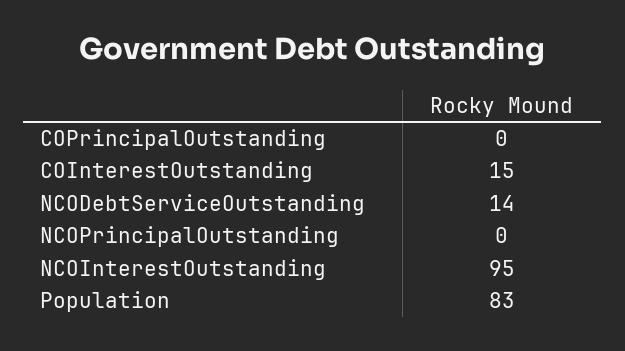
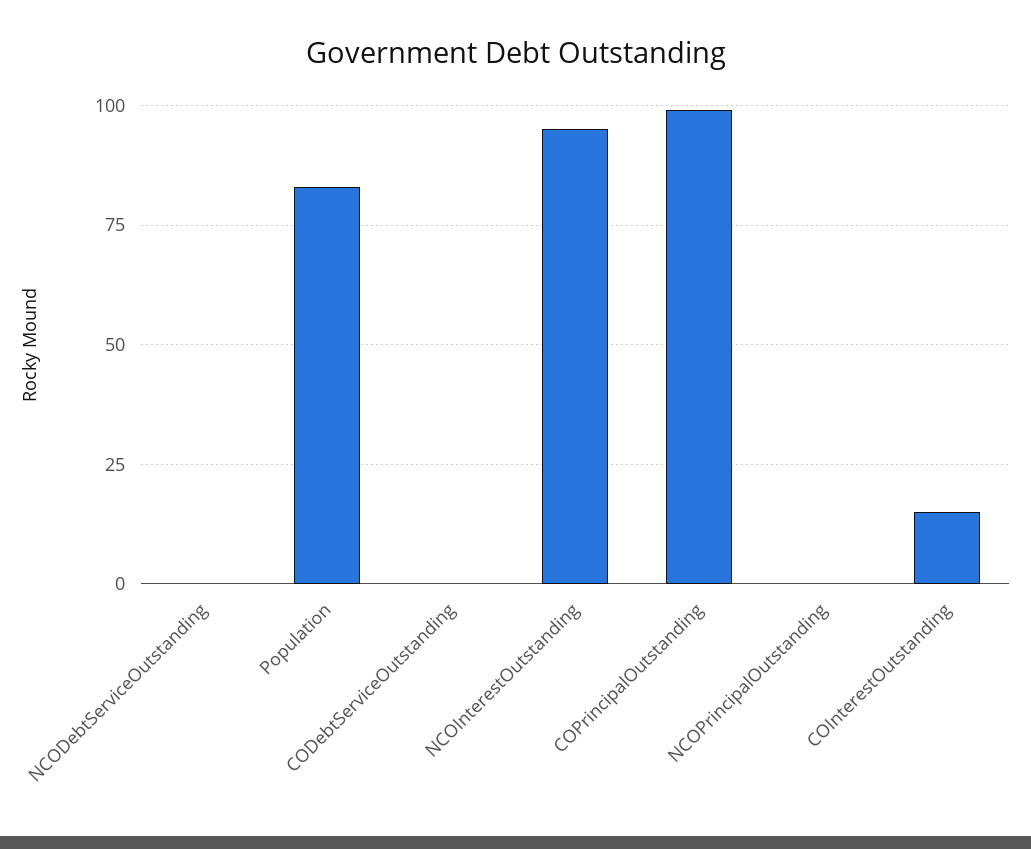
COPrincipalOutstanding: 0 -> 100
NCODebtServiceOutstanding: 14 -> 0
CODebtServiceOutstanding: none -> 0

